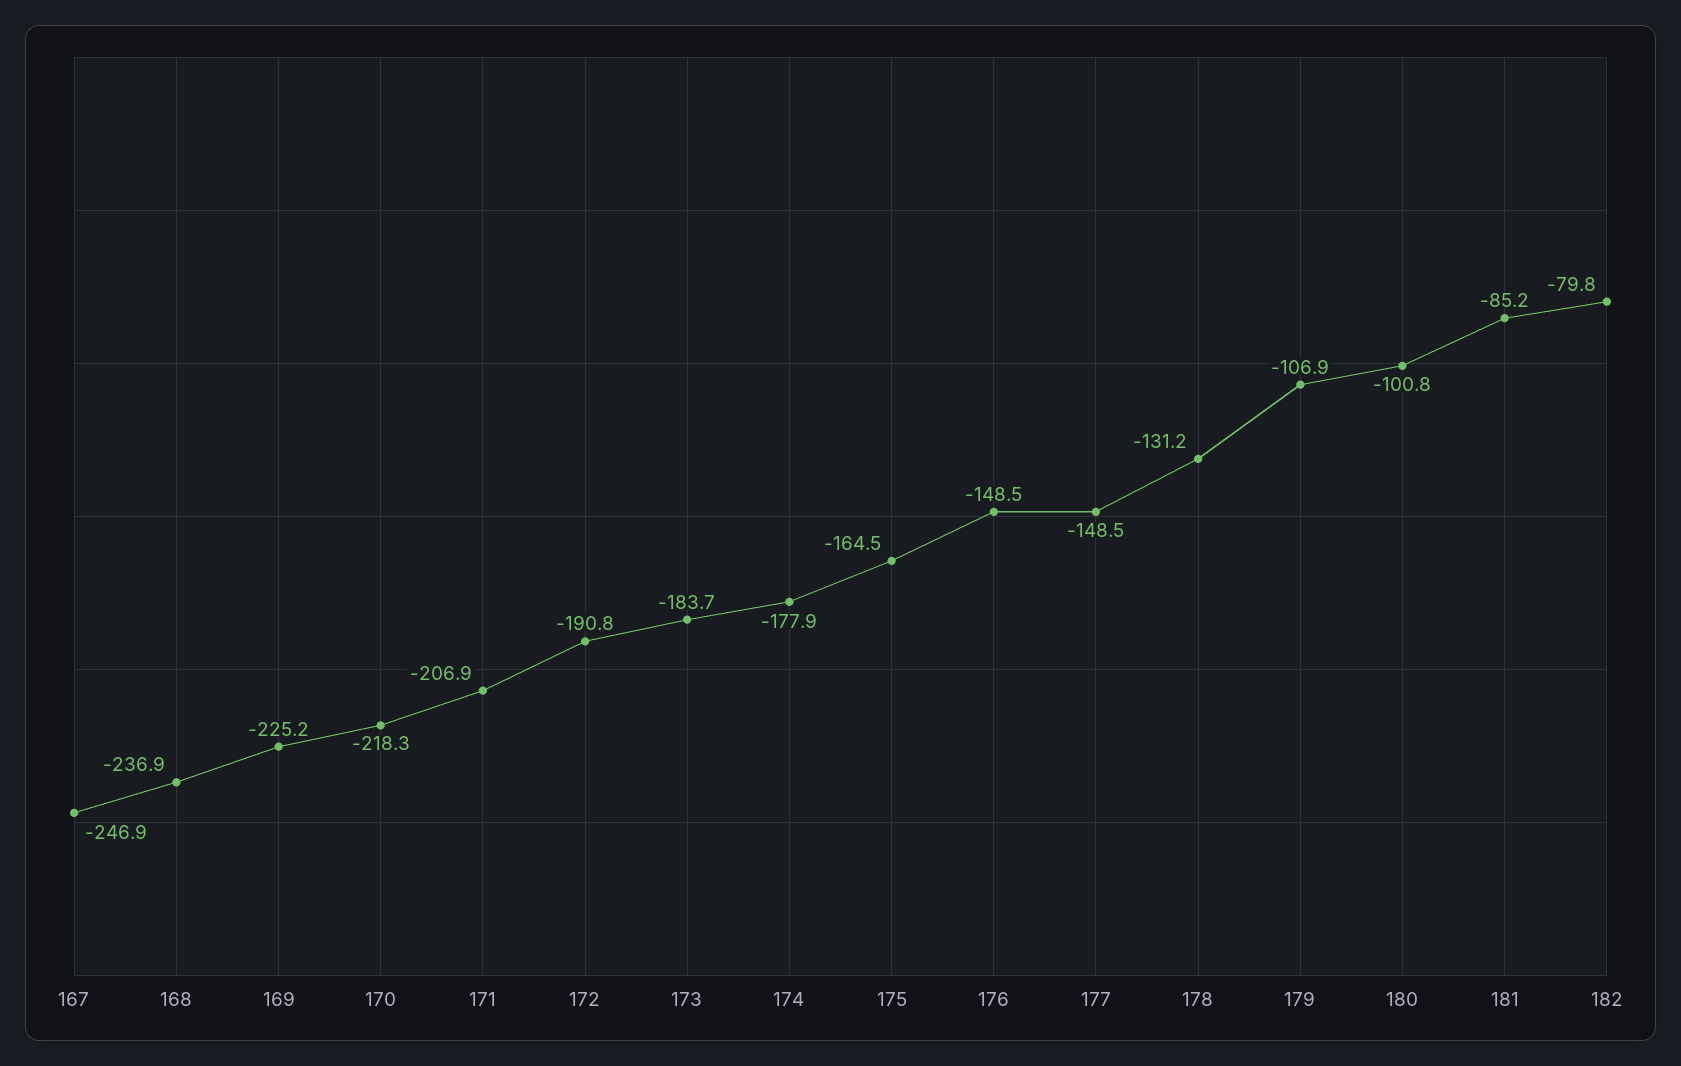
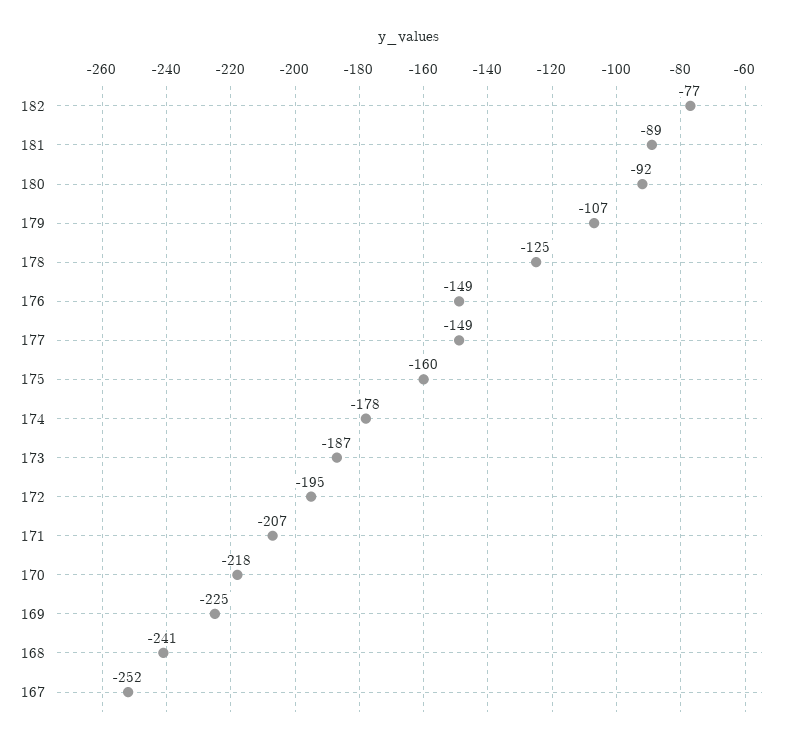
167: -246.9 -> -252
168: -236.9 -> -241
172: -190.8 -> -195
173: -183.7 -> -187
175: -164.5 -> -160
178: -131.2 -> -125
180: -100.8 -> -92
181: -85.2 -> -89
182: -79.8 -> -77

